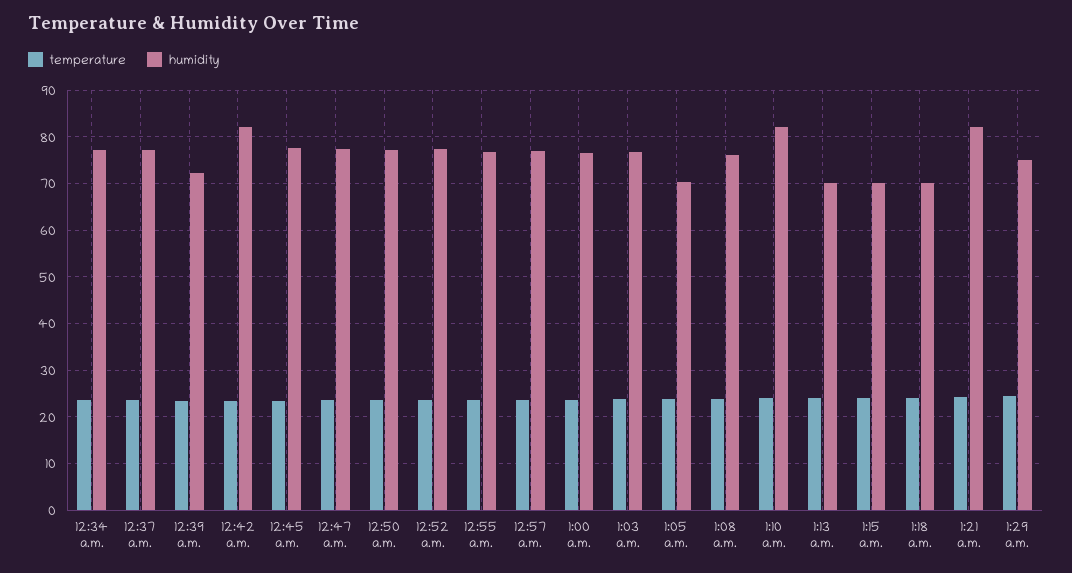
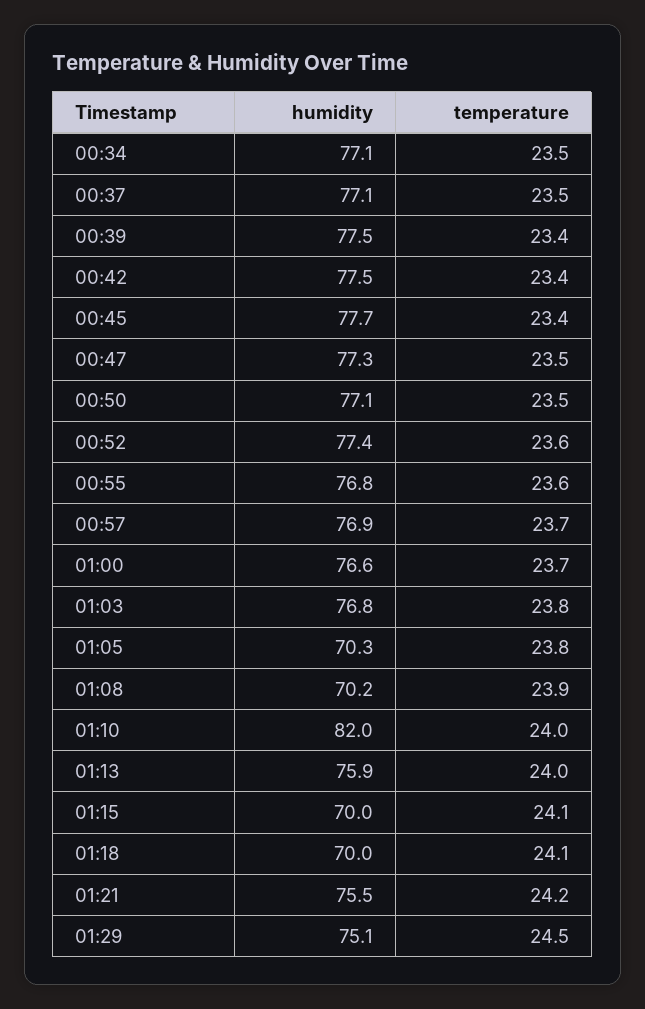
humidity, 12:39 a.m.: 72 -> 77.5
humidity, 12:42 a.m.: 82 -> 77.5
humidity, 1:08 a.m.: 76 -> 70.2
humidity, 1:13 a.m.: 70 -> 75.9
humidity, 1:21 a.m.: 82 -> 75.5

